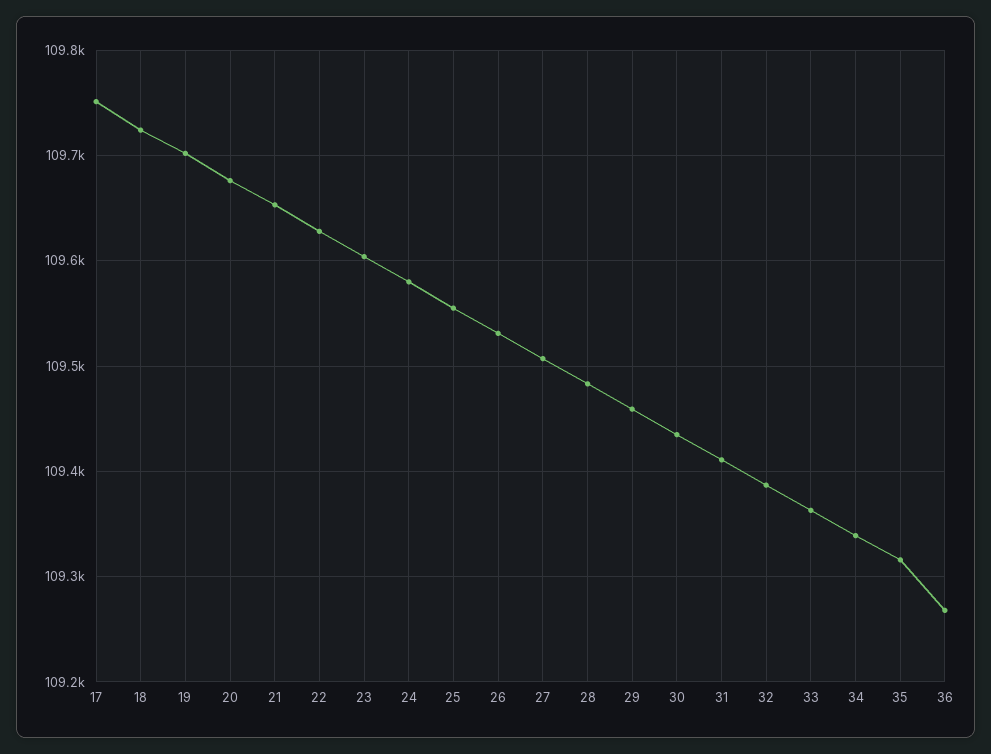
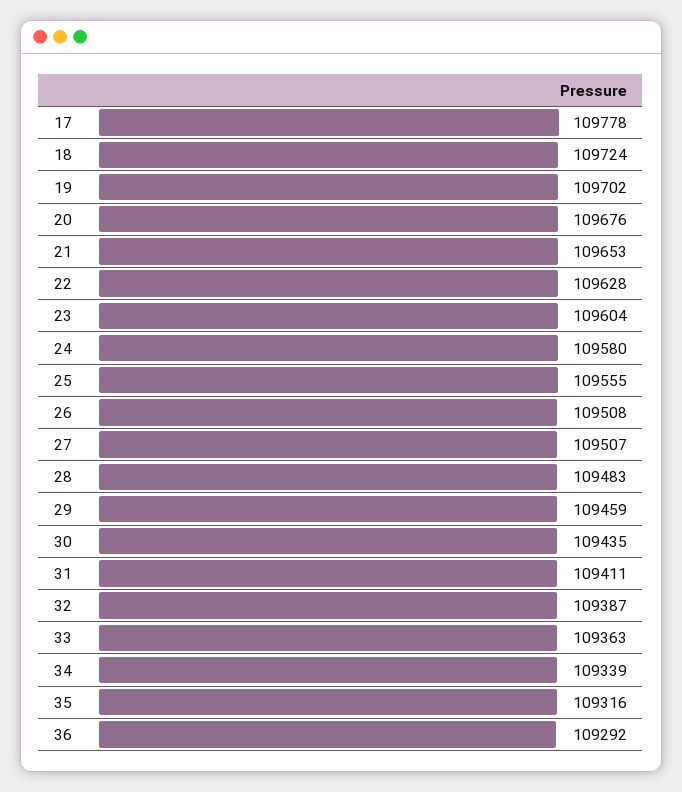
17: 109750 -> 109778
26: 109530 -> 109508
36: 109270 -> 109292

